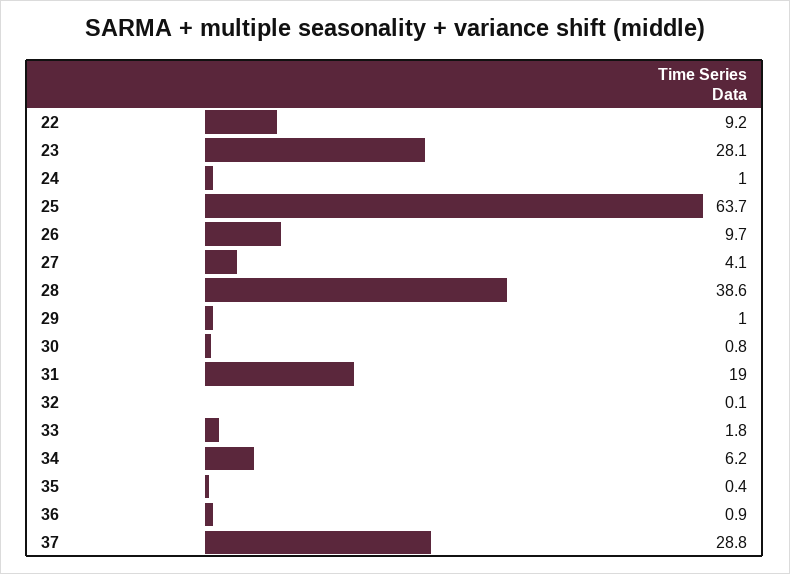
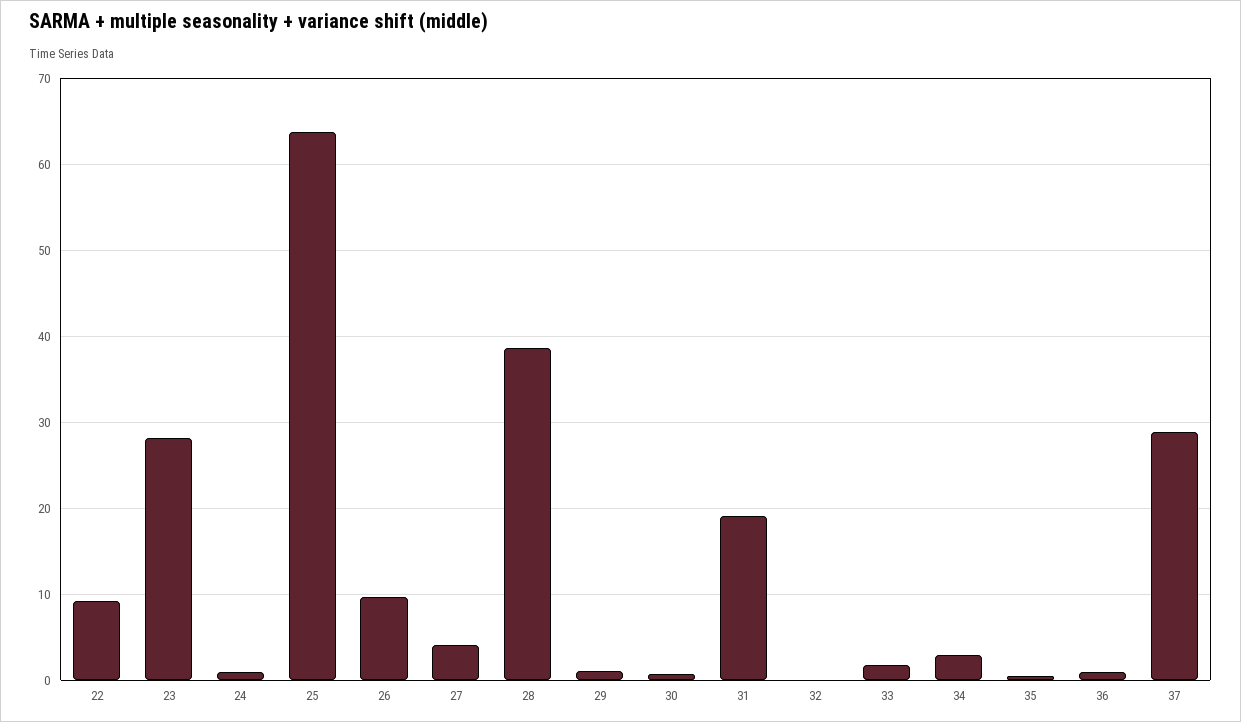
34: 6.2 -> 3

